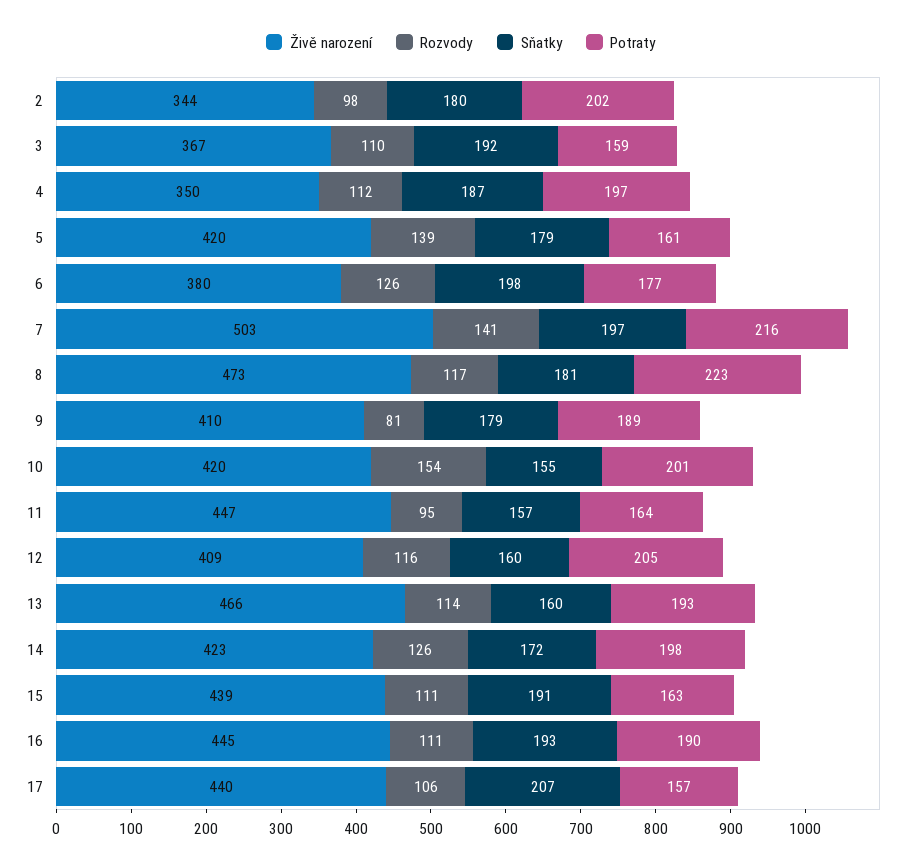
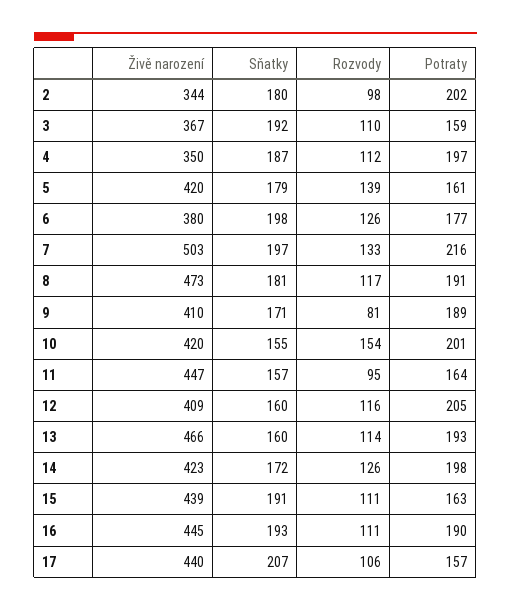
Rozvody, 7: 141 -> 133
Potraty, 8: 223 -> 191
Sňatky, 9: 179 -> 171

